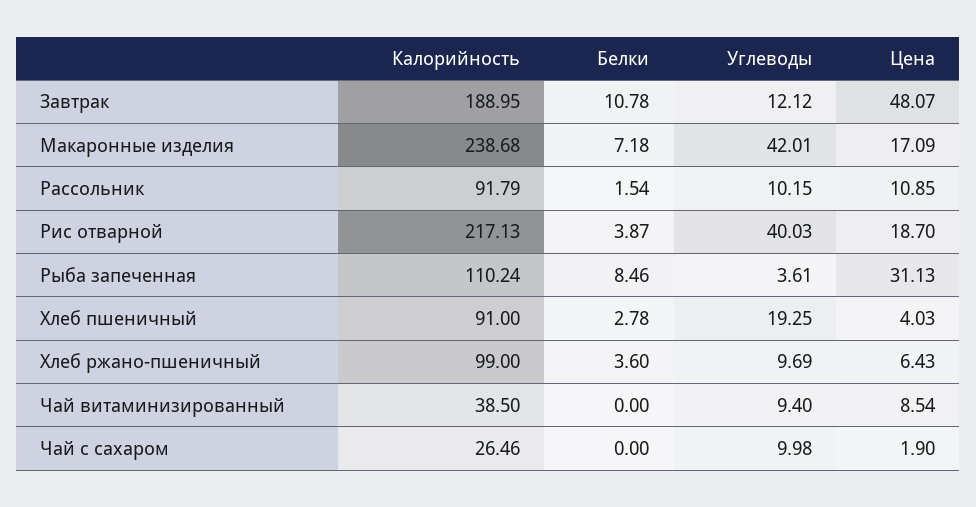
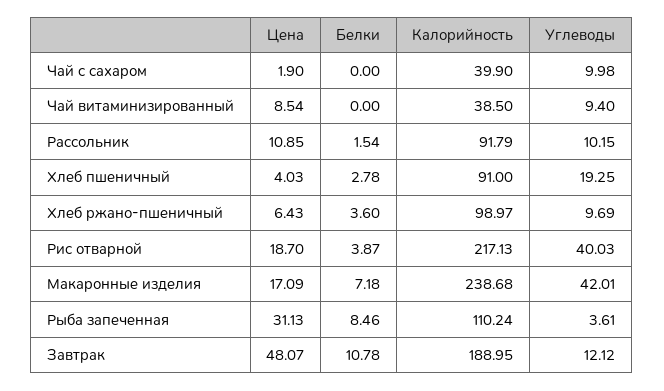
Калорийность, Хлеб ржано-пшеничный: 99 -> 98.97
Калорийность, Чай с сахаром: 26.46 -> 39.9

